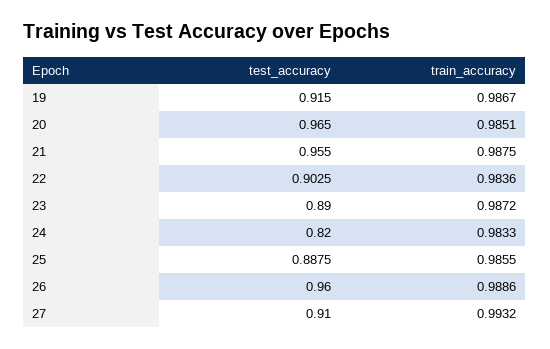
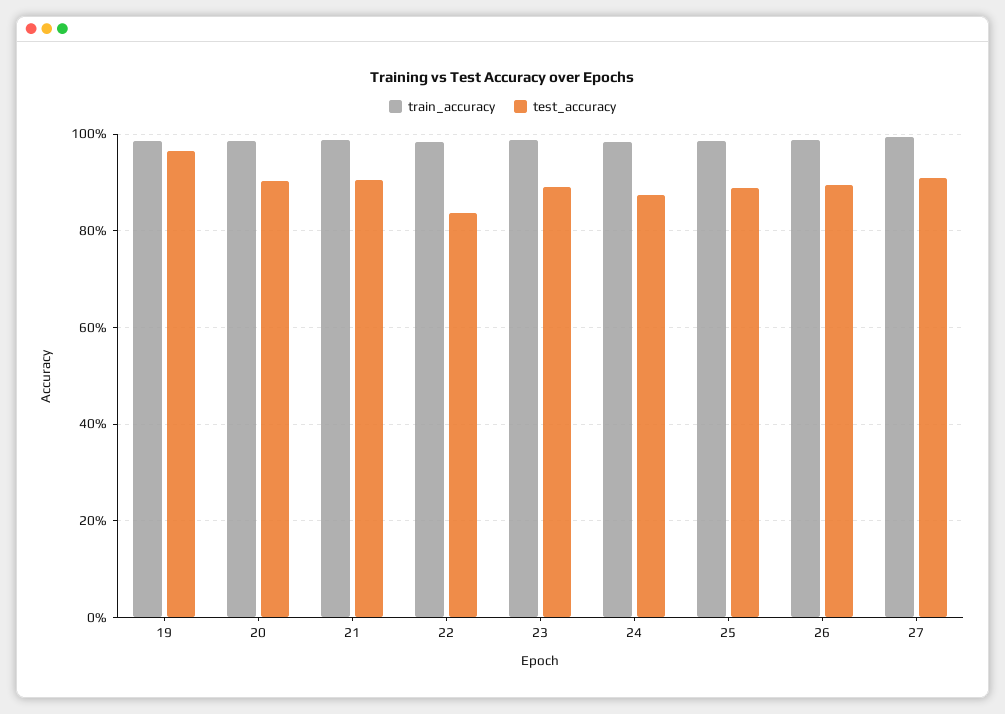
test_accuracy, 19: 0.915 -> 0.96
test_accuracy, 20: 0.965 -> 0.9
test_accuracy, 21: 0.955 -> 0.9
test_accuracy, 22: 0.9025 -> 0.84
test_accuracy, 24: 0.82 -> 0.88
test_accuracy, 26: 0.96 -> 0.9

